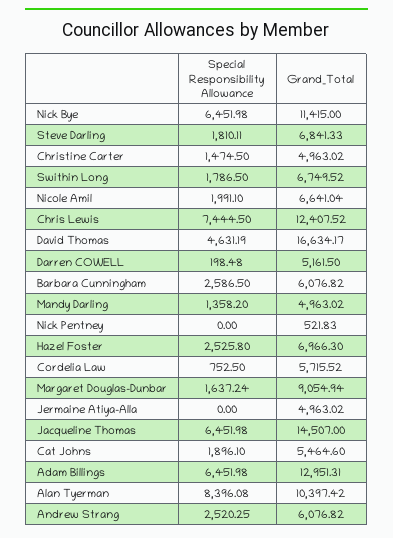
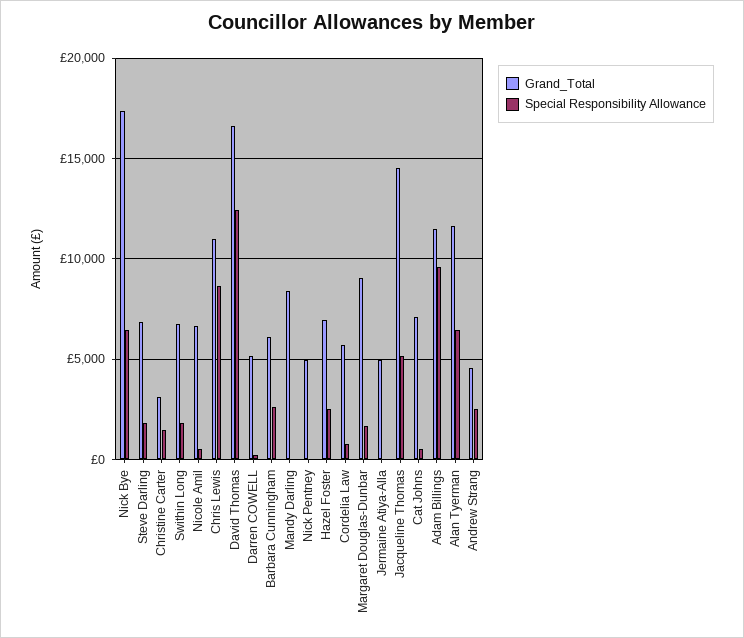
Grand_Total, Nick Bye: 11415 -> 17500
Grand_Total, Christine Carter: 4963.02 -> 3000
Special Responsibility Allowance, Nicole Amil: 1991.1 -> 500
Special Responsibility Allowance, Chris Lewis: 7444.5 -> 8500
Grand_Total, Chris Lewis: 12407.52 -> 11000
Special Responsibility Allowance, David Thomas: 4631.19 -> 12500
Special Responsibility Allowance, Mandy Darling: 1358.2 -> 0
Grand_Total, Mandy Darling: 4963.02 -> 8500
Grand_Total, Nick Pentney: 521.83 -> 5000
Special Responsibility Allowance, Jacqueline Thomas: 6451.98 -> 5000
Special Responsibility Allowance, Cat Johns: 1896.1 -> 500
Grand_Total, Cat Johns: 5464.6 -> 7000
Special Responsibility Allowance, Adam Billings: 6451.98 -> 9500
Grand_Total, Adam Billings: 12951.31 -> 11500
Special Responsibility Allowance, Alan Tyerman: 8396.08 -> 6500
Grand_Total, Alan Tyerman: 10397.42 -> 11500
Grand_Total, Andrew Strang: 6076.82 -> 4500

